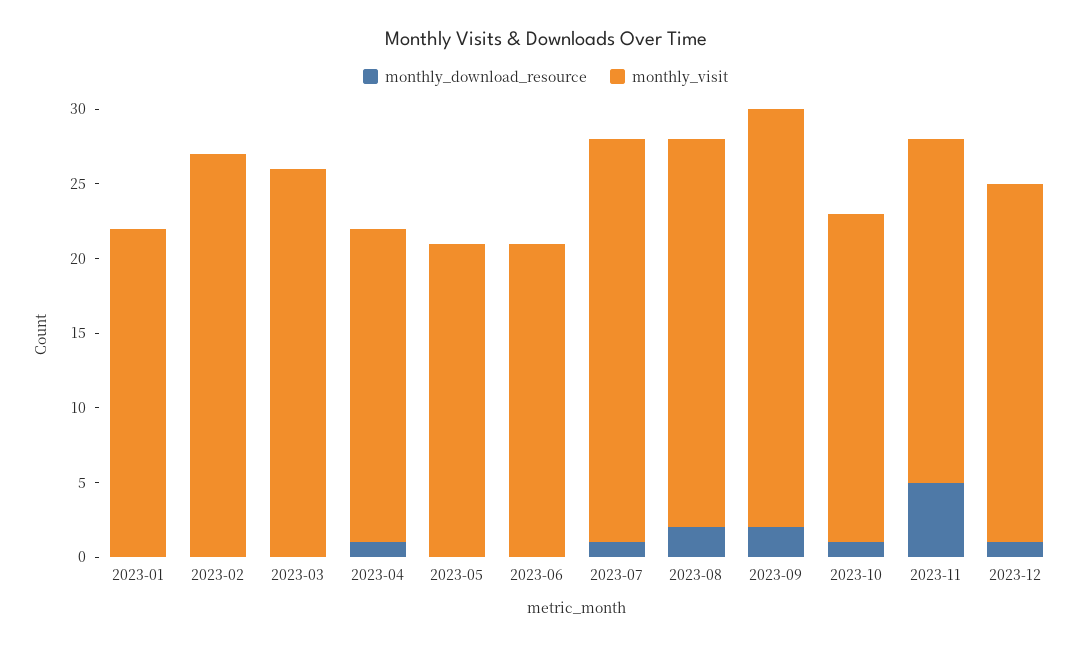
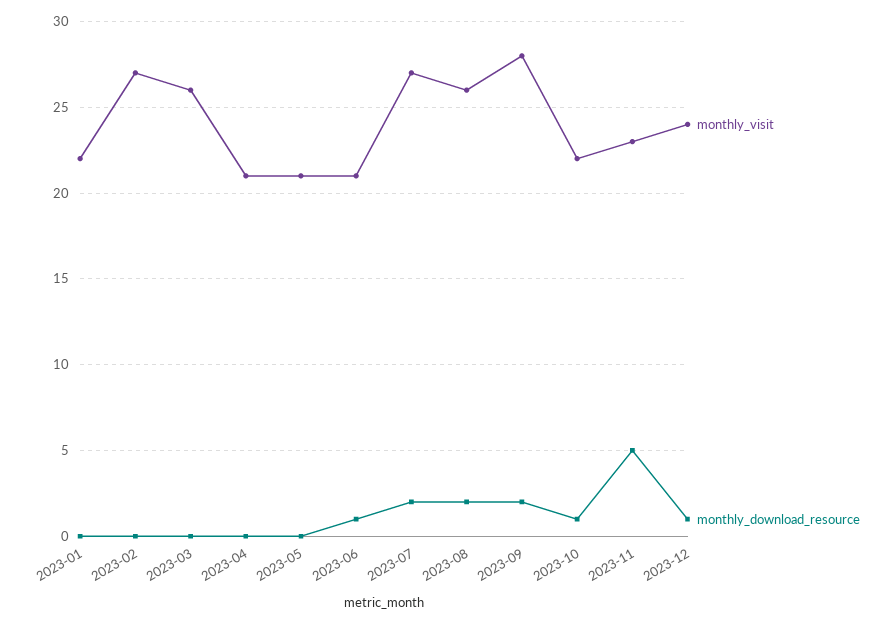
monthly_download_resource, 2023-04: 1 -> 0
monthly_download_resource, 2023-06: 0 -> 1
monthly_download_resource, 2023-07: 1 -> 2

